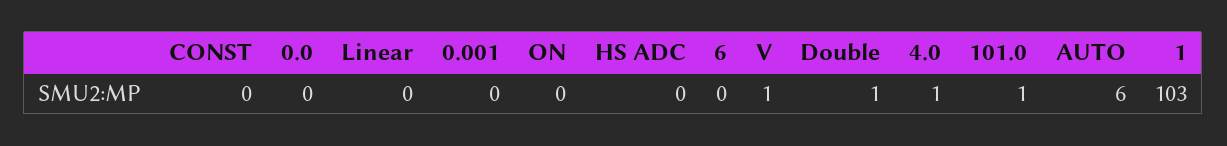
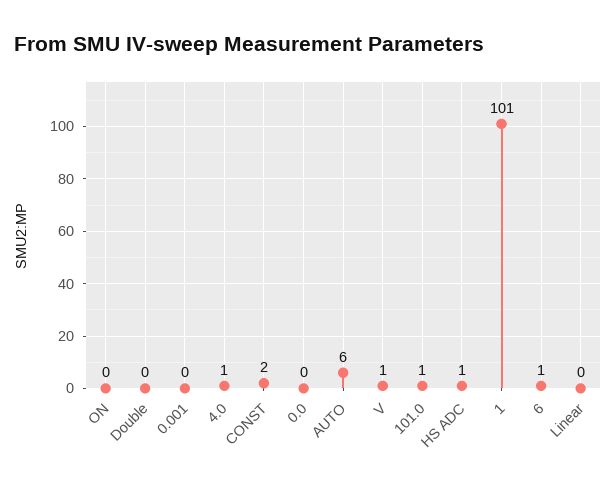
CONST: 0 -> 2
HS ADC: 0 -> 1
6: 0 -> 1
Double: 1 -> 0
1: 103 -> 101

